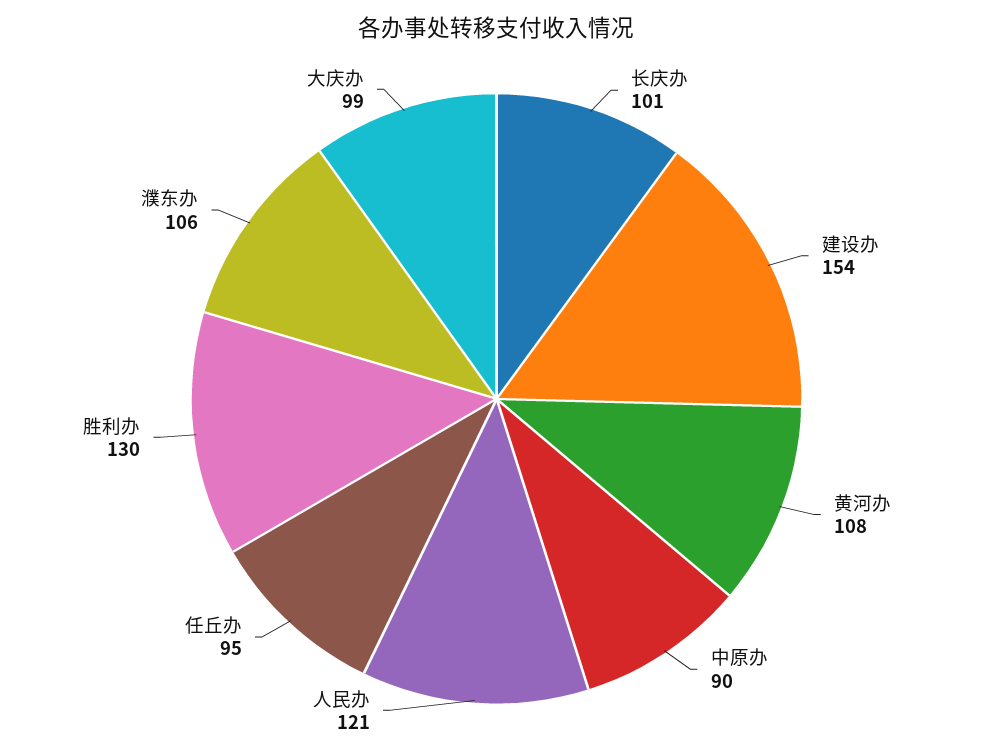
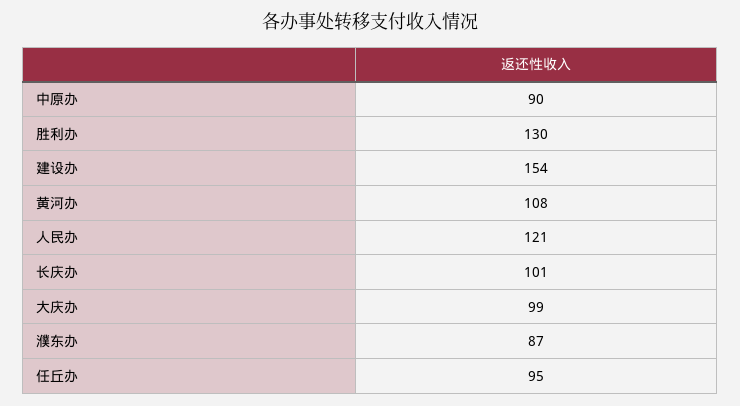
濮东办: 106 -> 87

